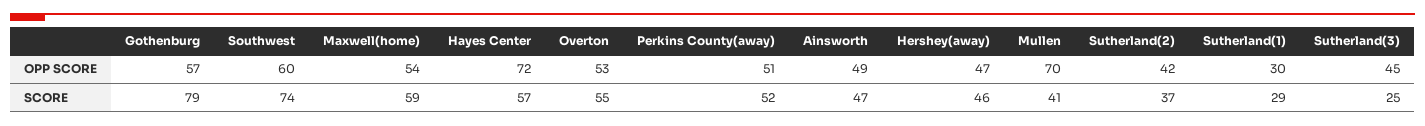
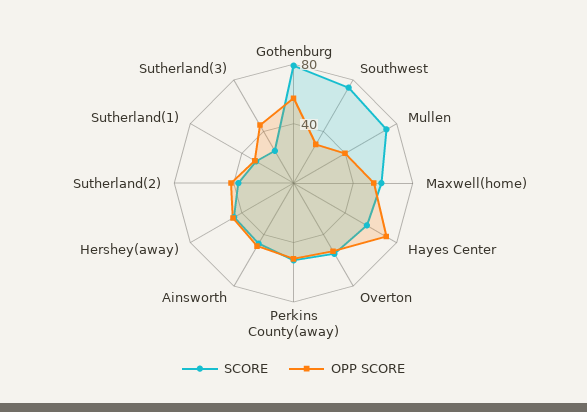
OPP SCORE, Southwest: 60 -> 30
OPP SCORE, Mullen: 70 -> 40
SCORE, Mullen: 41 -> 70

